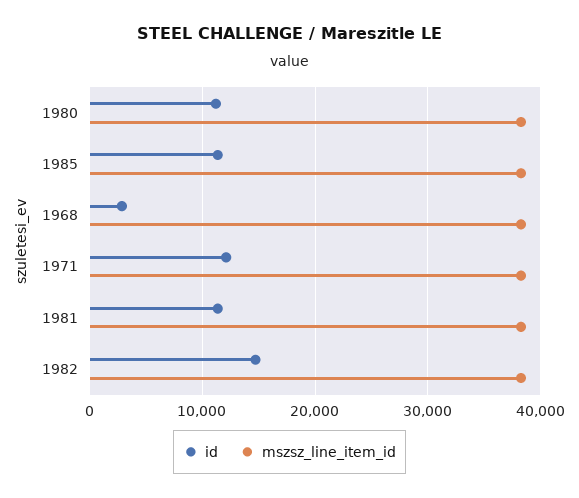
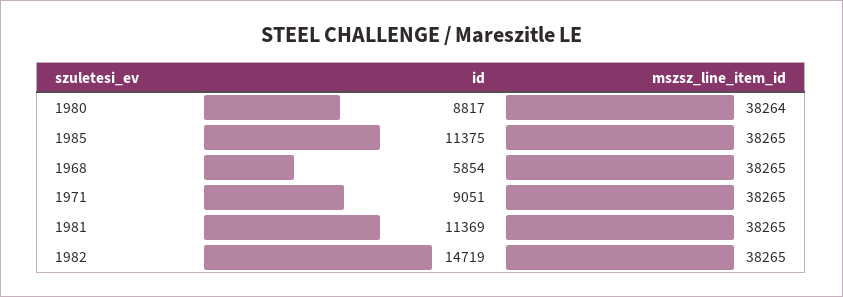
id, 1980: 11000 -> 8817
id, 1968: 3000 -> 5854
id, 1971: 12000 -> 9051

